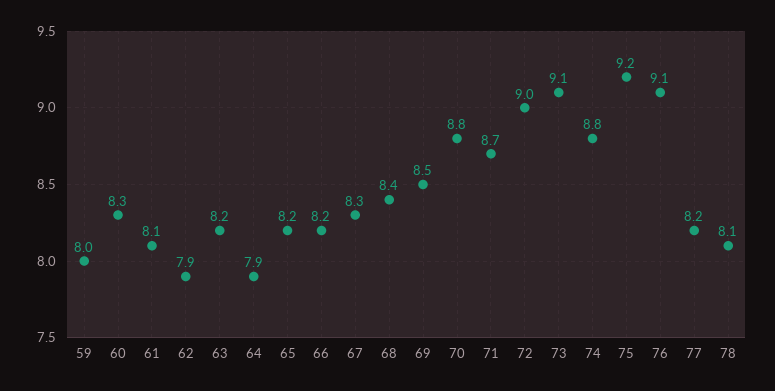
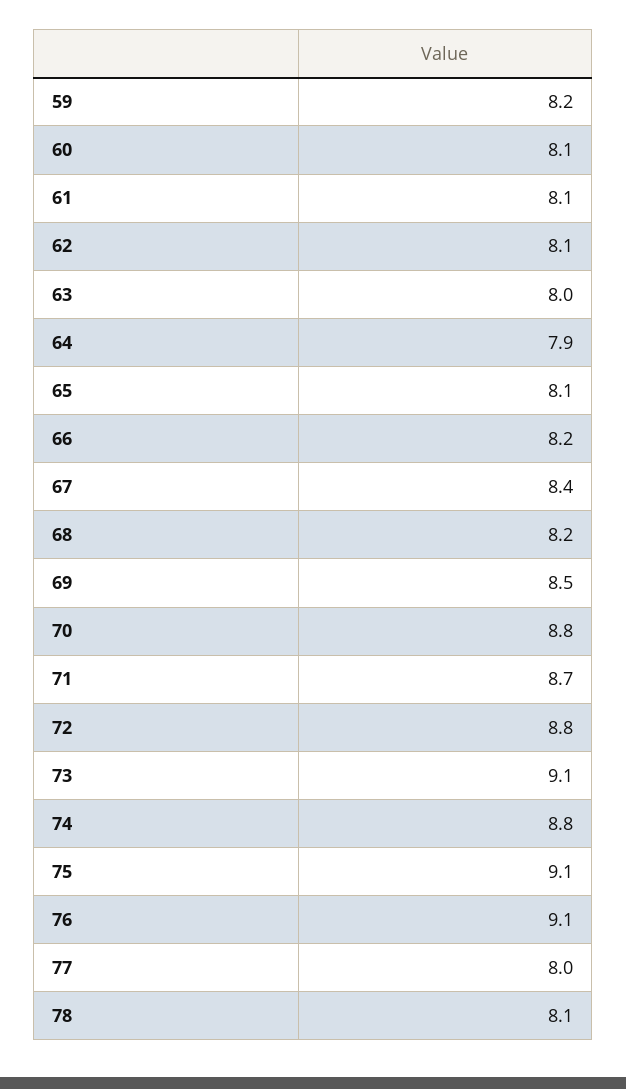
59: 8 -> 8.2
60: 8.3 -> 8.1
62: 7.9 -> 8.1
63: 8.2 -> 8
65: 8.2 -> 8.1
67: 8.3 -> 8.4
68: 8.4 -> 8.2
72: 9 -> 8.8
75: 9.2 -> 9.1
77: 8.2 -> 8

